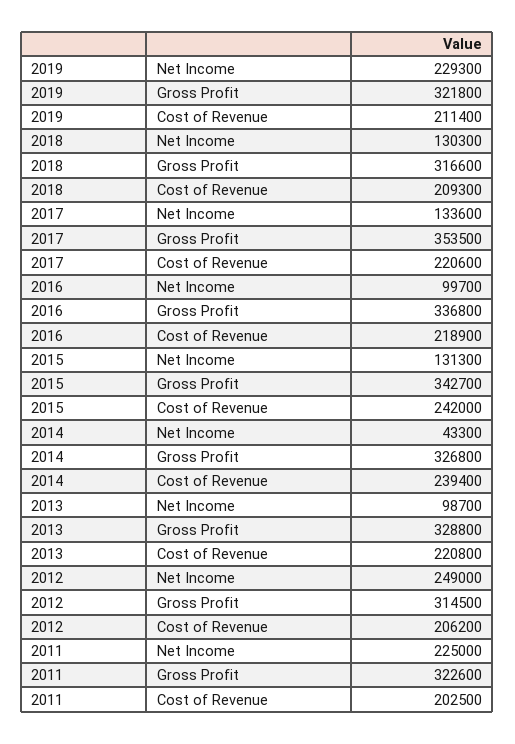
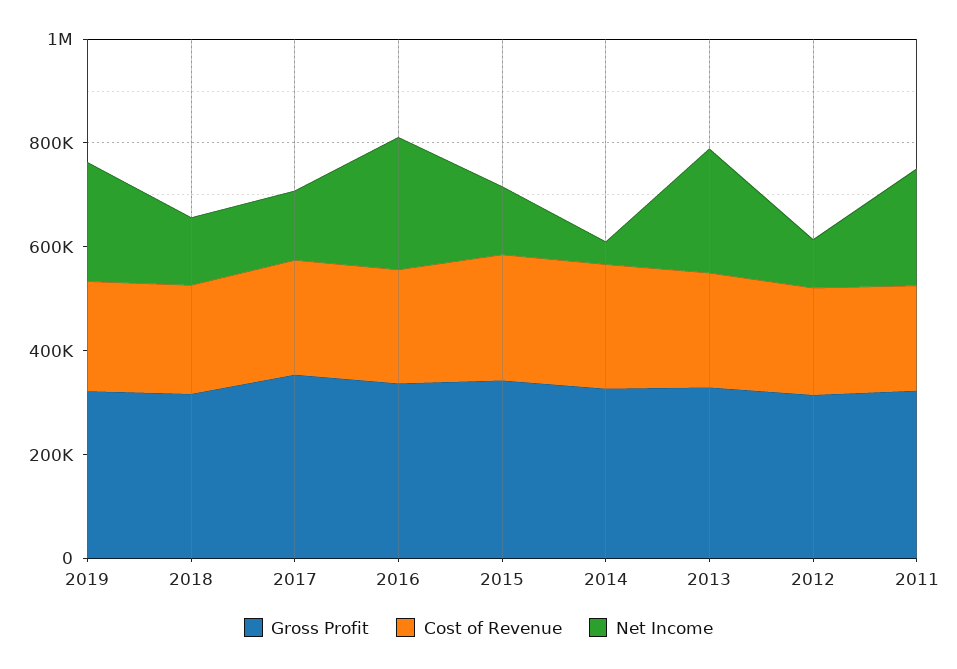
Net Income, 2016: 99700 -> 250000
Net Income, 2013: 98700 -> 250000
Net Income, 2012: 249000 -> 100000

